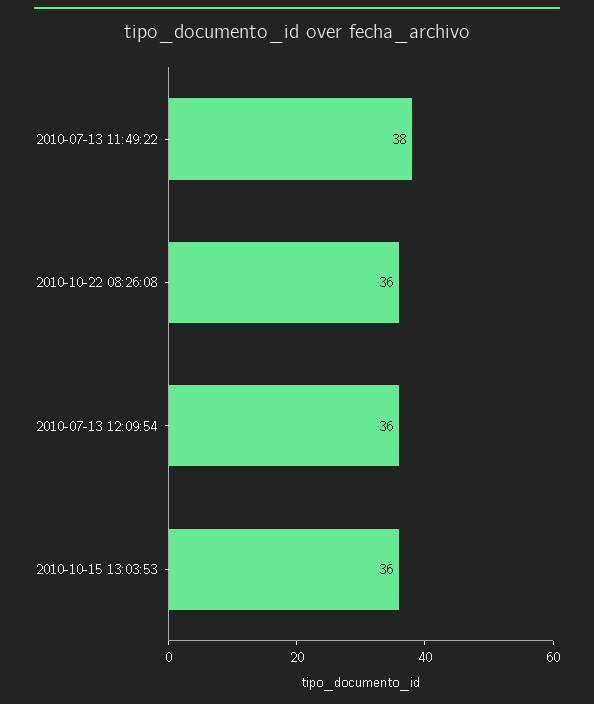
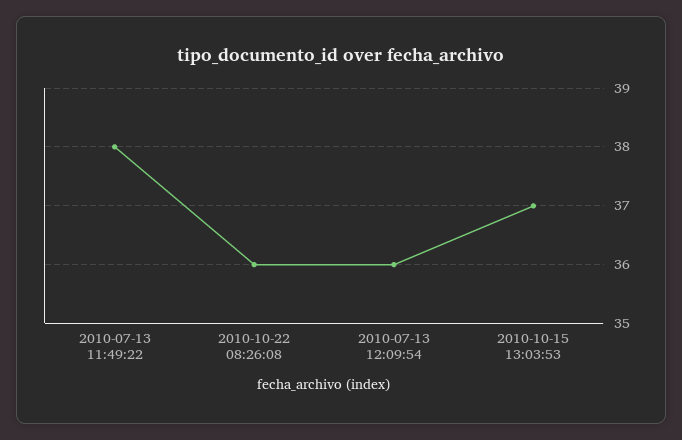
2010-10-15 13:03:53: 36 -> 37

